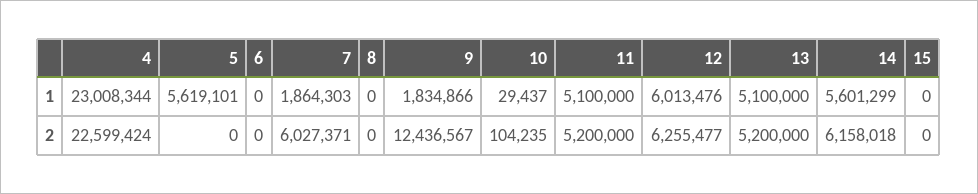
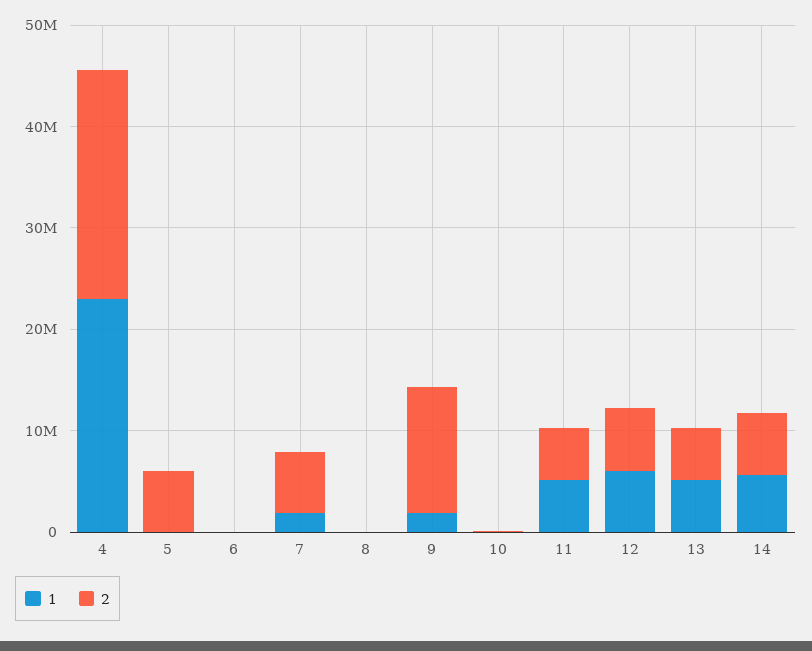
1, 5: 5619101 -> 0
1, 15: 0 -> none
2, 5: 0 -> 6000000
2, 15: 0 -> none

